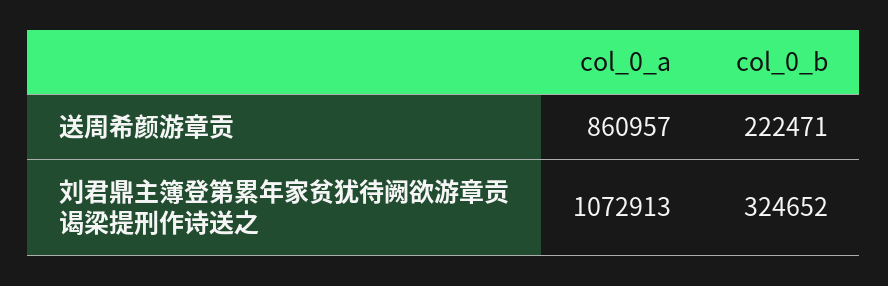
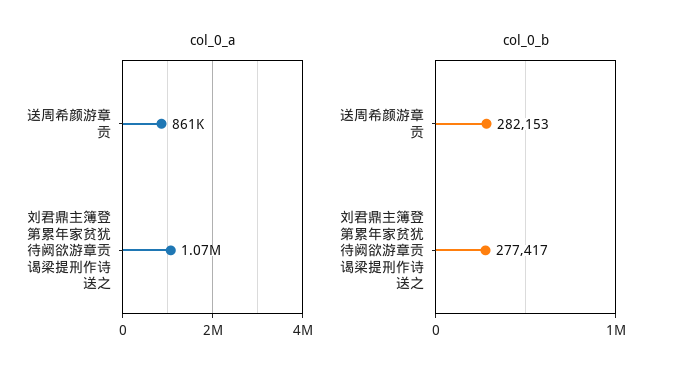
col_0_b, 送周希颜游章贡: 222471 -> 282153
col_0_b, 刘君鼎主簿登第累年家贫犹待阙欲游章贡谒梁提刑作诗送之: 324652 -> 277417

